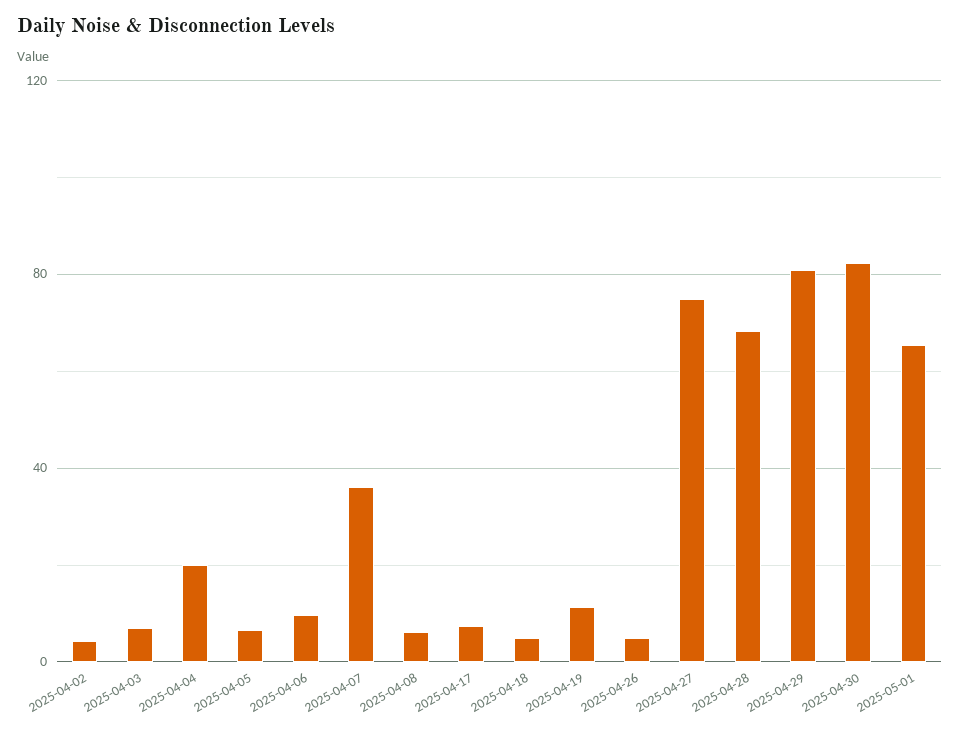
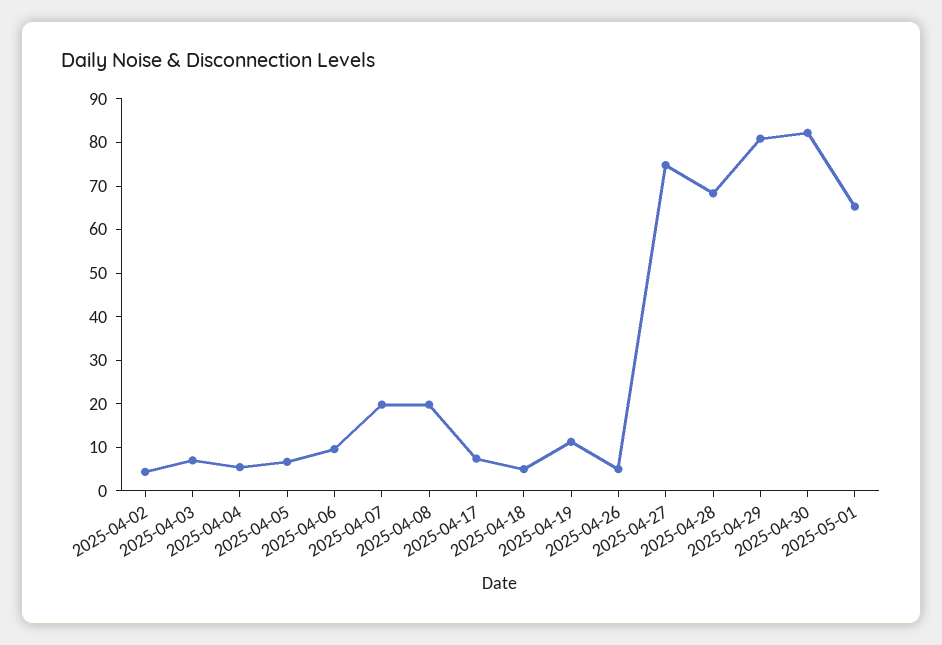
2025-04-04: 20 -> 6
2025-04-07: 35 -> 20
2025-04-08: 5 -> 20

